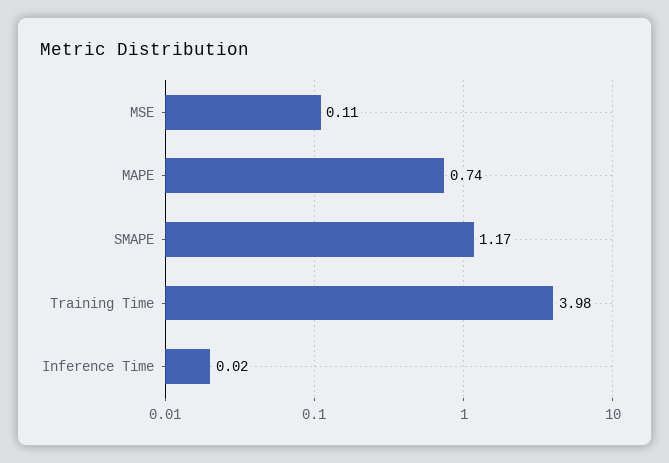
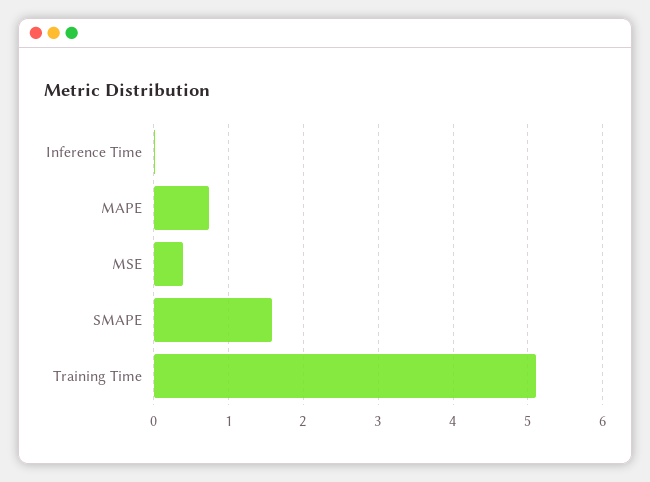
MSE: 0.11 -> 0.4
SMAPE: 1.17 -> 1.6
Training Time: 3.98 -> 5.1

